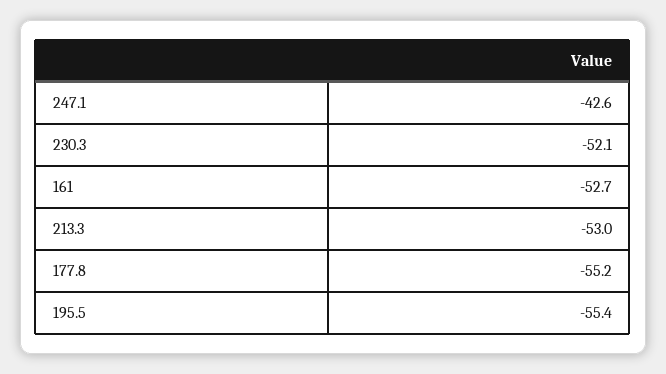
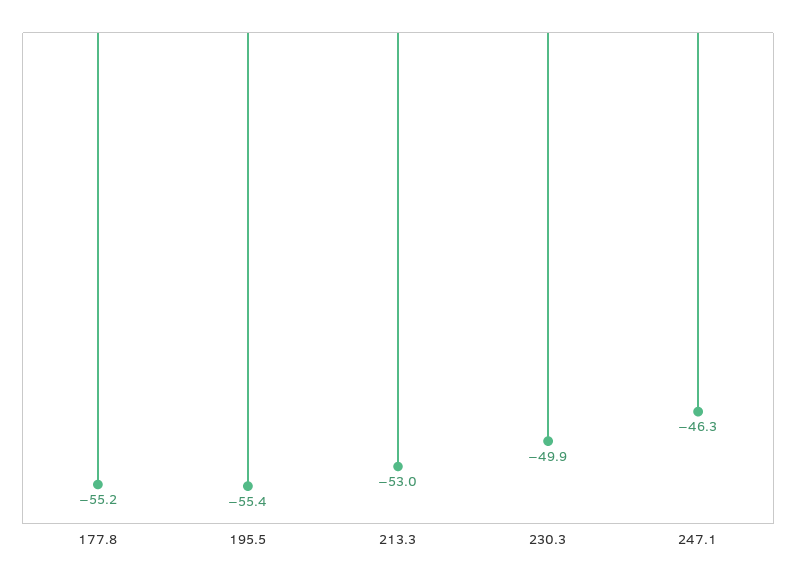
247.1: -42.6 -> -46.3
230.3: -52.1 -> -49.9
161: -52.7 -> none

